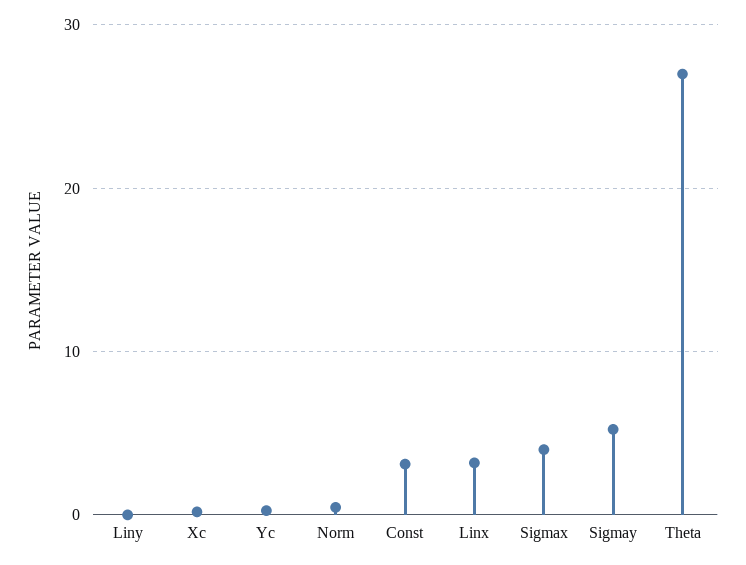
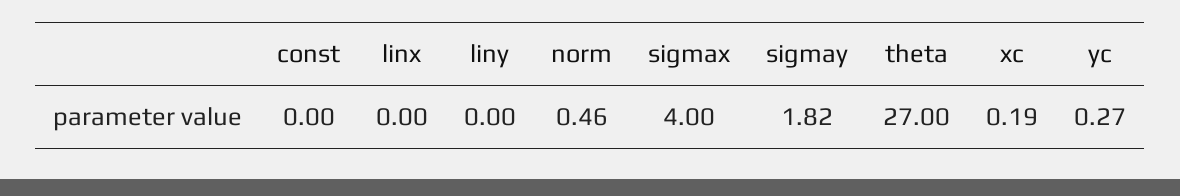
Const: 3 -> 0
Linx: 3 -> 0
Sigmay: 5 -> 1.82

